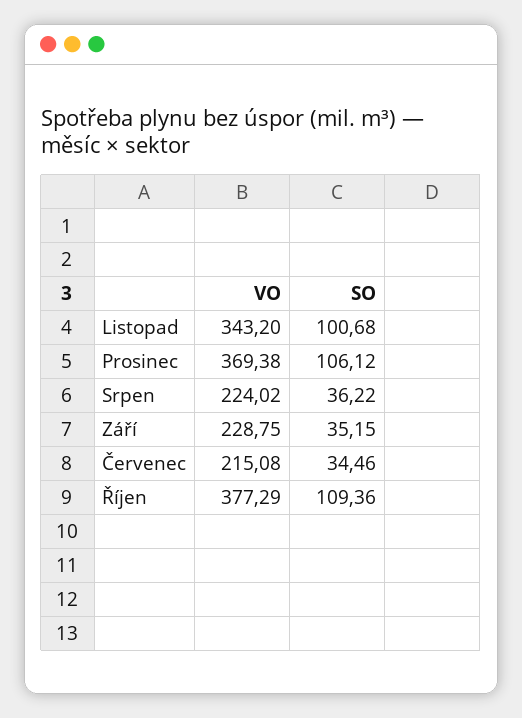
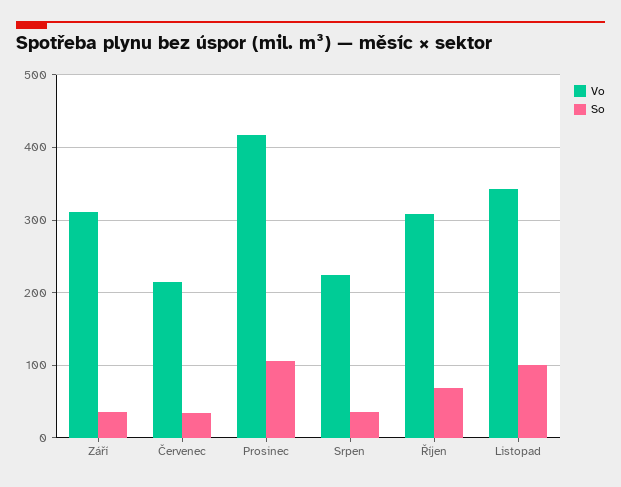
VO, Prosinec: 369.38 -> 420
VO, Září: 228.75 -> 310
VO, Říjen: 377.29 -> 310
SO, Říjen: 109.36 -> 70

